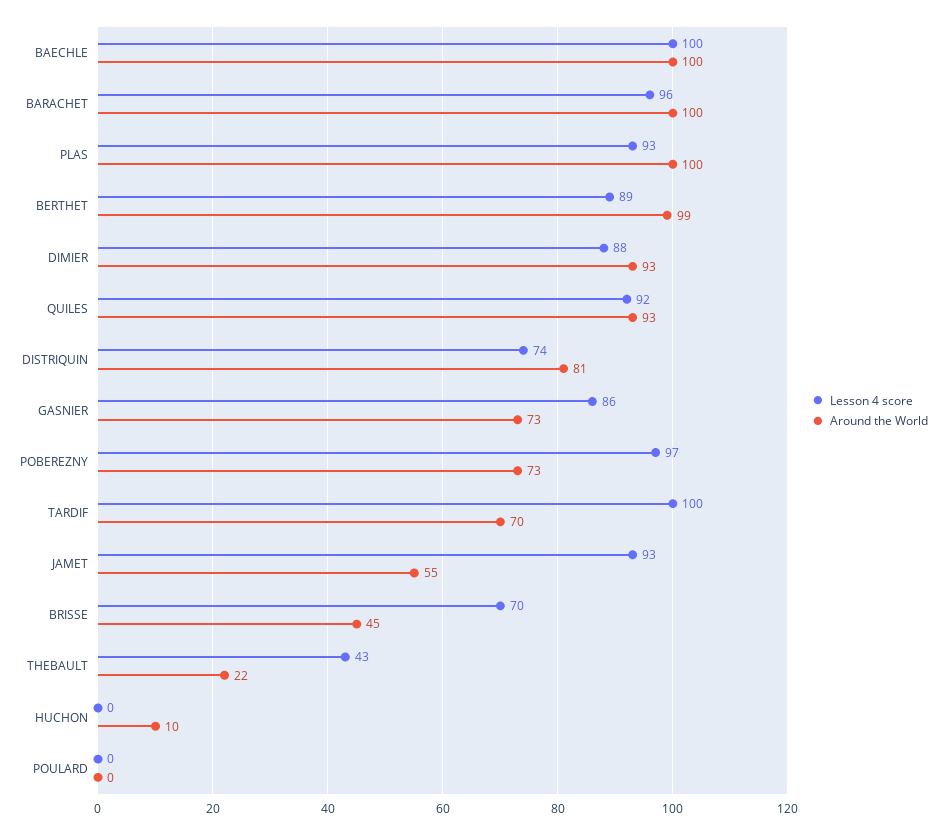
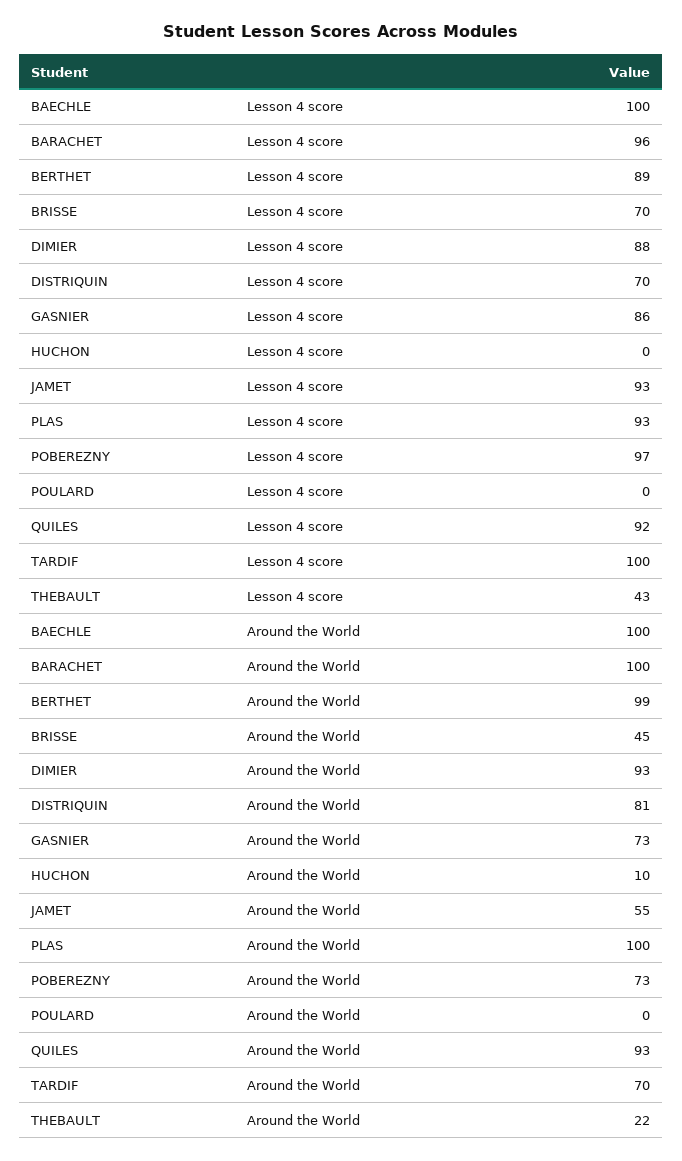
Lesson 4 score, DISTRIQUIN: 74 -> 70

